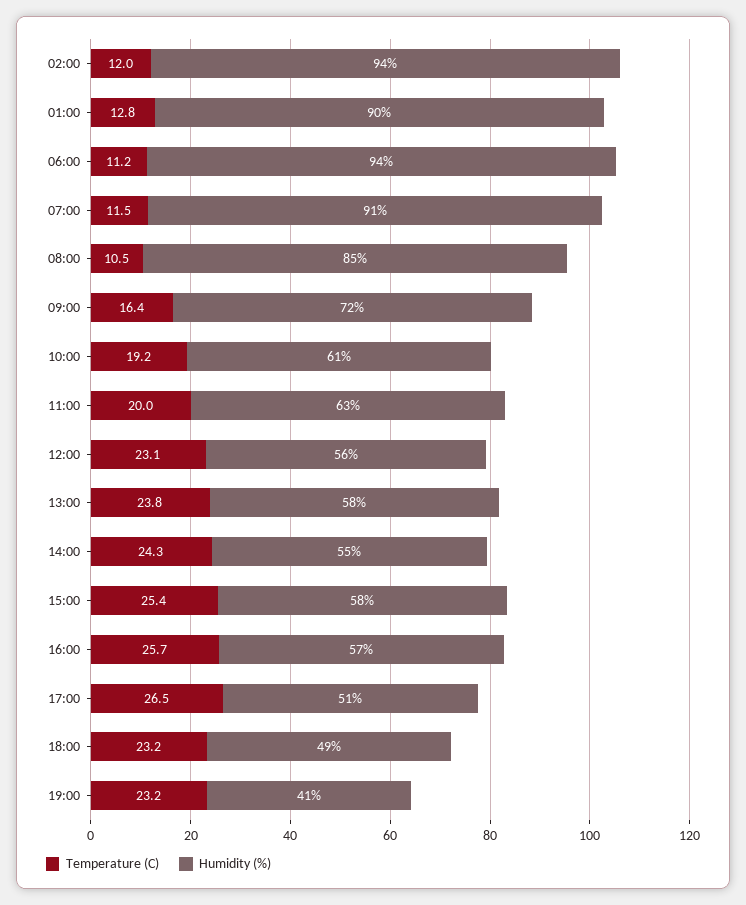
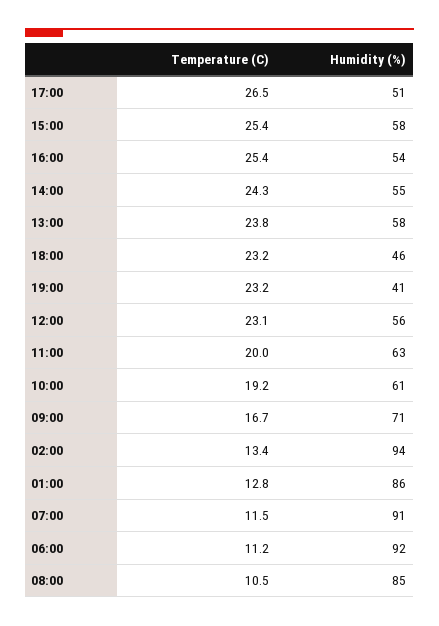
Temperature (C), 02:00: 12 -> 13.4
Humidity (%), 01:00: 90 -> 86
Humidity (%), 06:00: 94 -> 92
Temperature (C), 09:00: 16.4 -> 16.7
Humidity (%), 09:00: 72 -> 71
Temperature (C), 16:00: 25.7 -> 25.4
Humidity (%), 16:00: 57 -> 54
Humidity (%), 18:00: 49 -> 46

